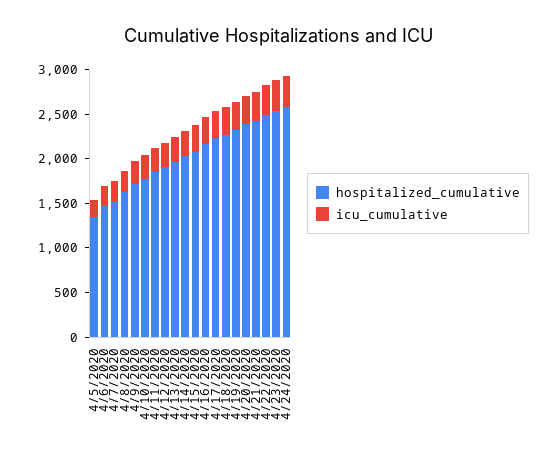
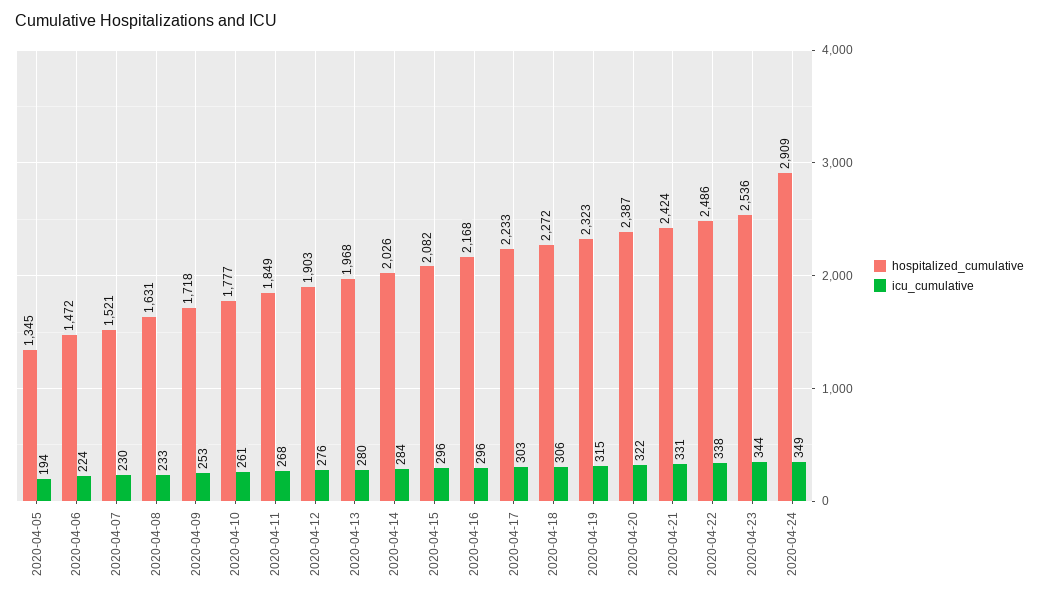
hospitalized_cumulative, 4/24/2020: 2600 -> 2909

